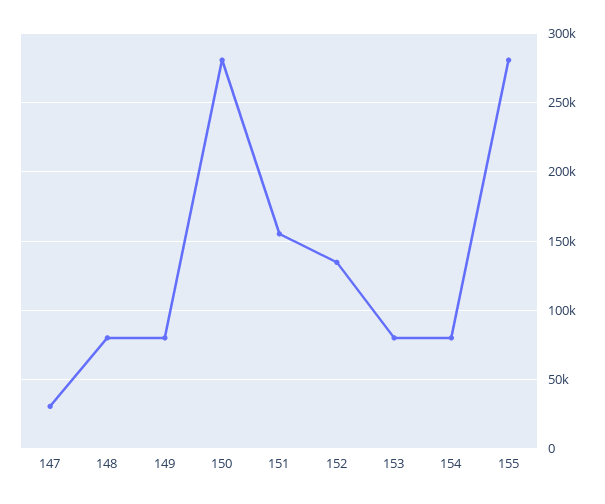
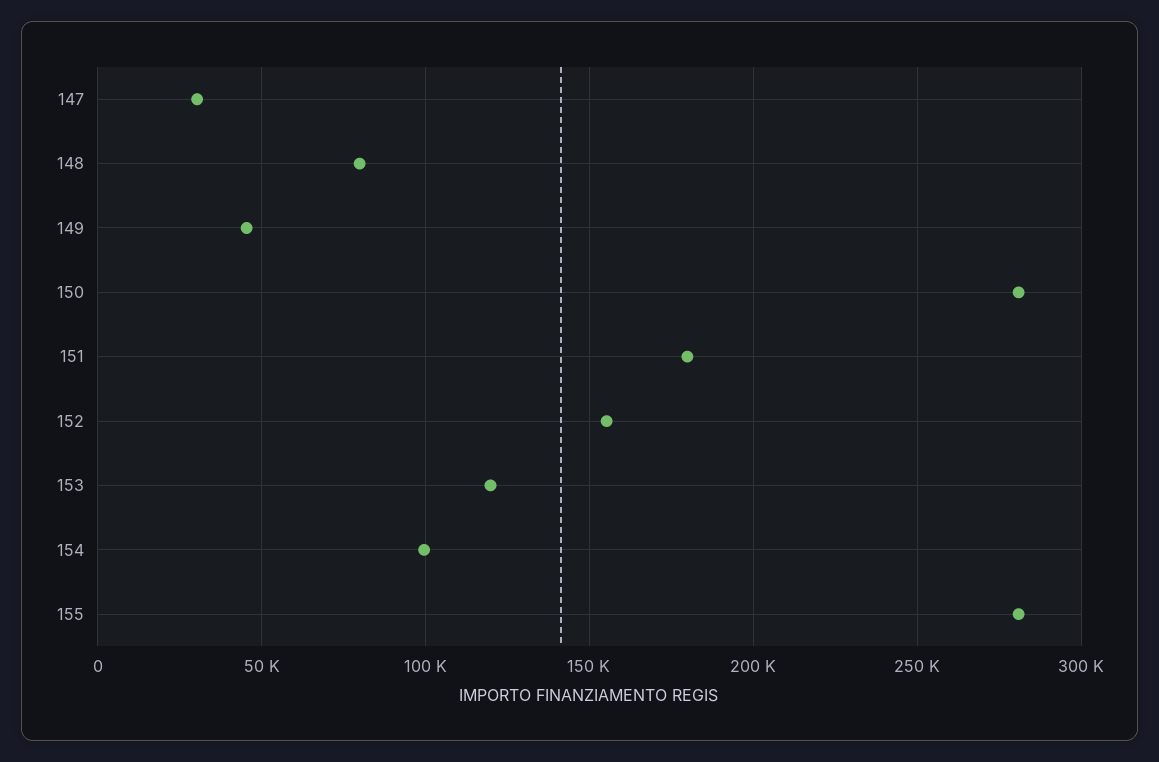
149: 80000 -> 45000
151: 155000 -> 180000
152: 135000 -> 155000
153: 80000 -> 120000
154: 80000 -> 100000

